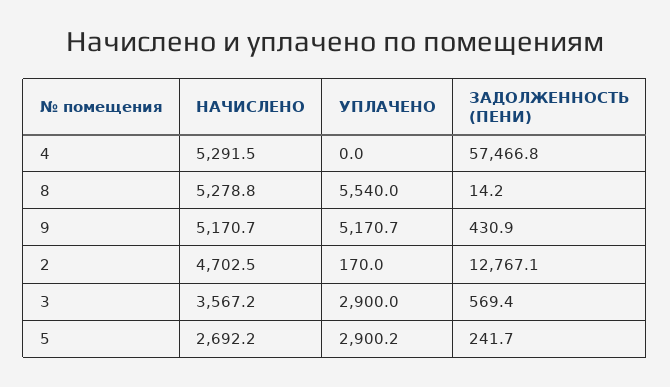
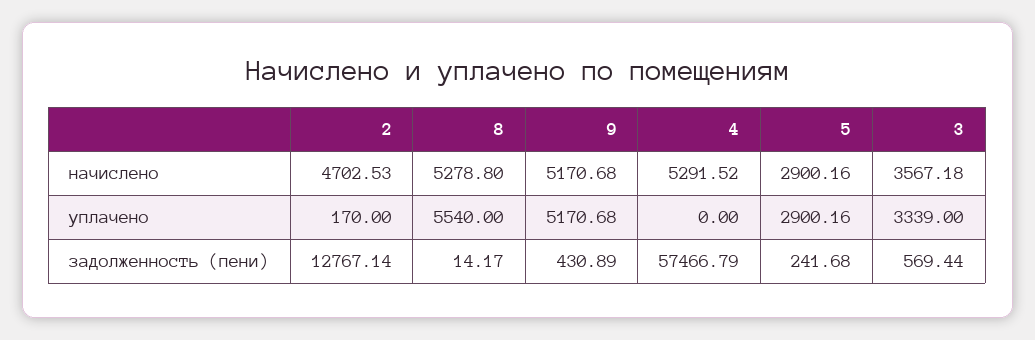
УПЛАЧЕНО, 3: 2900 -> 3339
НАЧИСЛЕНО, 5: 2692.2 -> 2900.16

